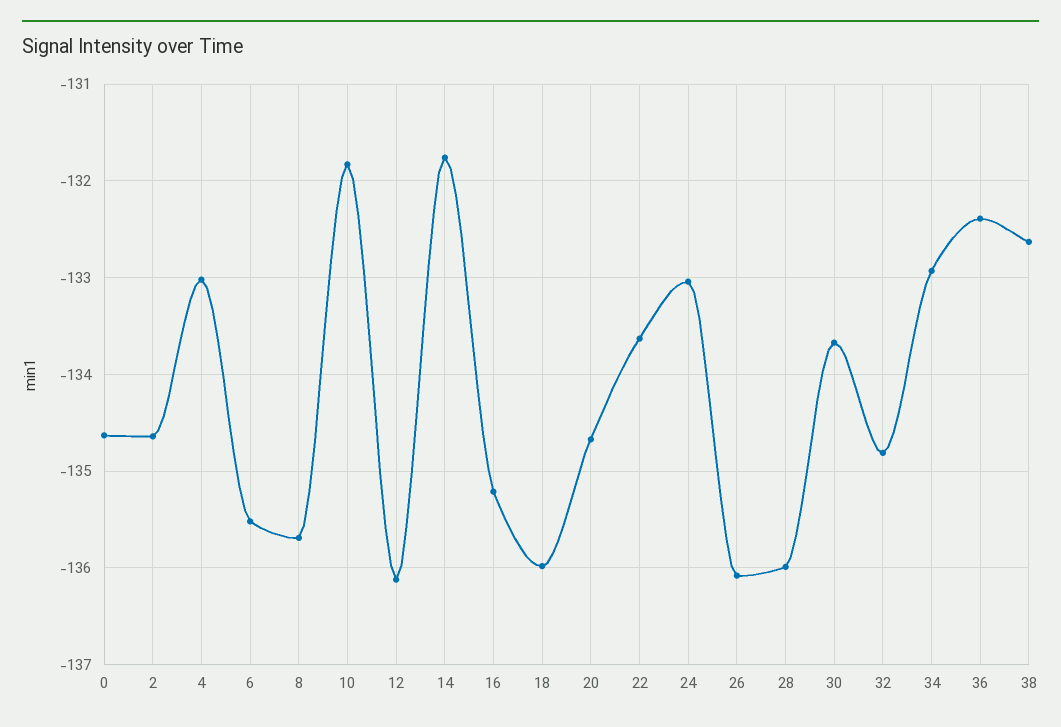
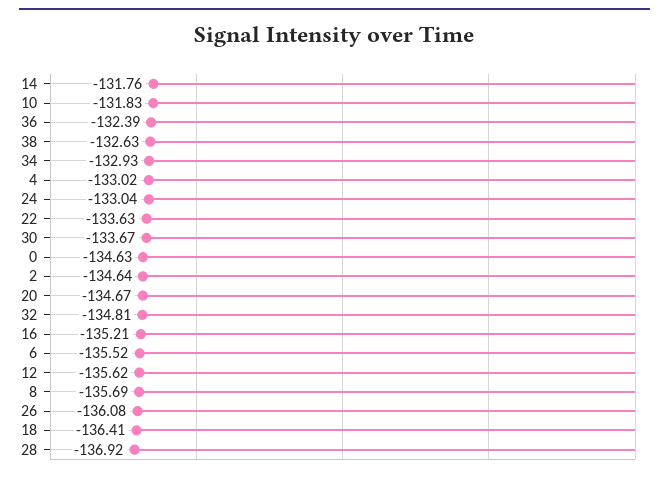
12: -136.1 -> -135.62
18: -136 -> -136.41
28: -136 -> -136.92

